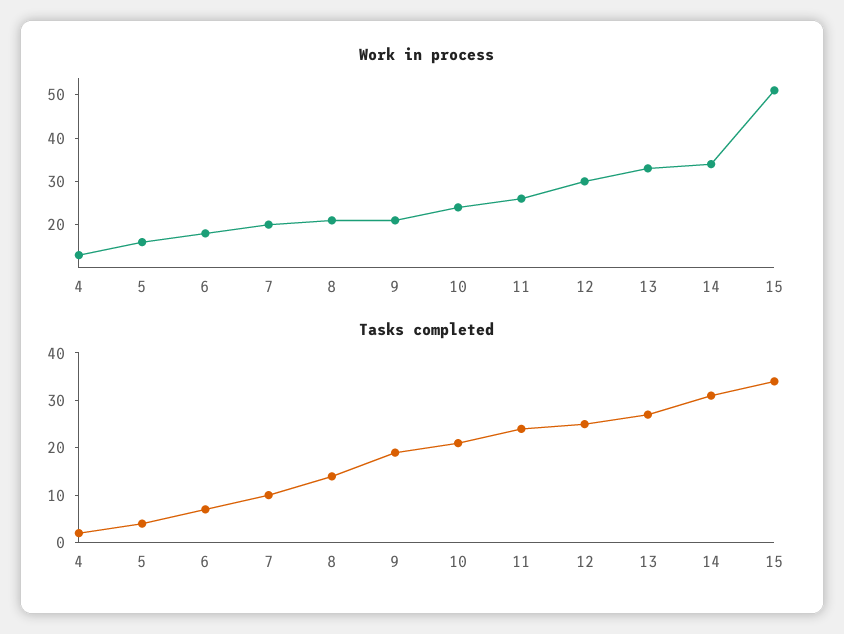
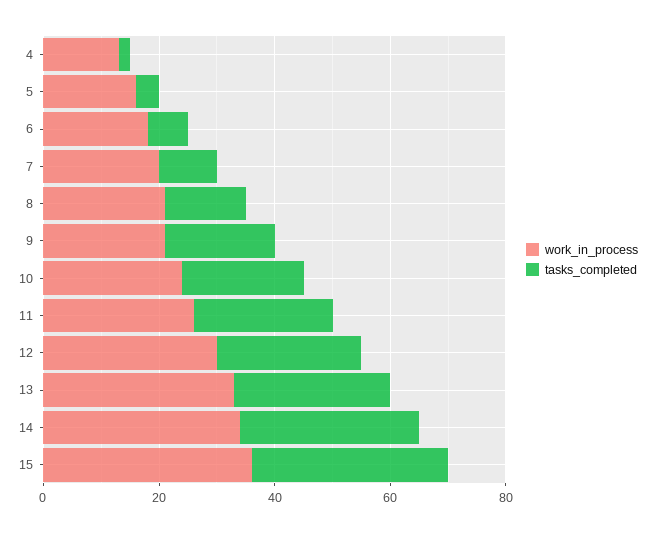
Work in process, 15: 50 -> 35

